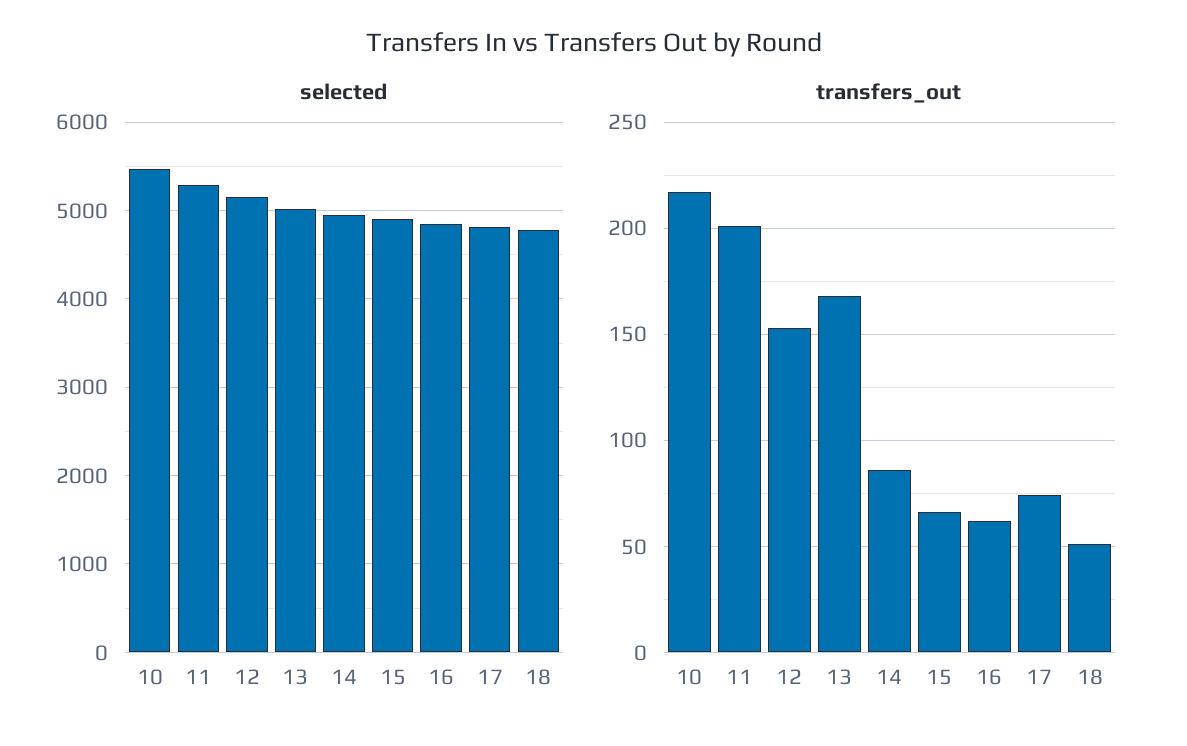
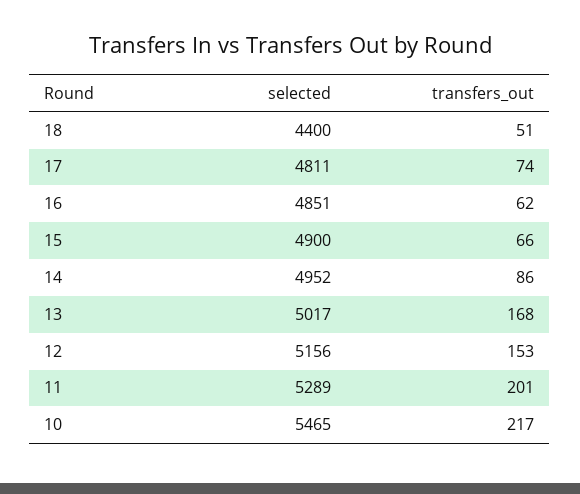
selected, 18: 4800 -> 4400

